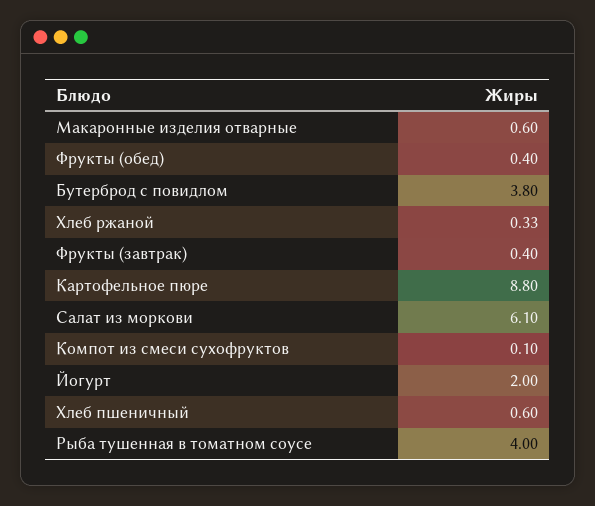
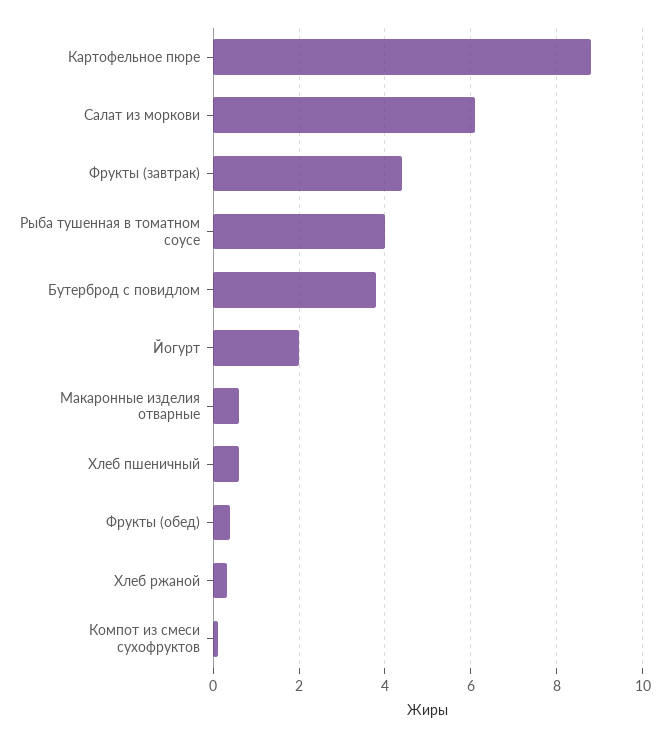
Фрукты (завтрак): 0.4 -> 4.4

